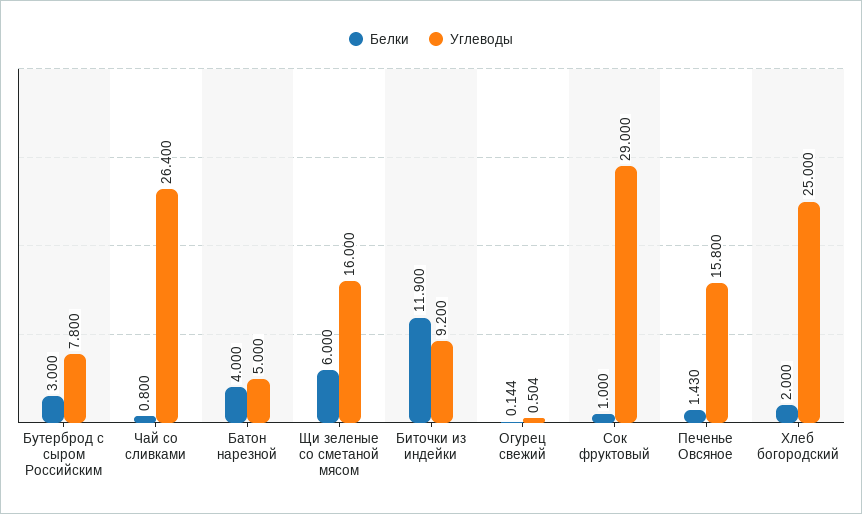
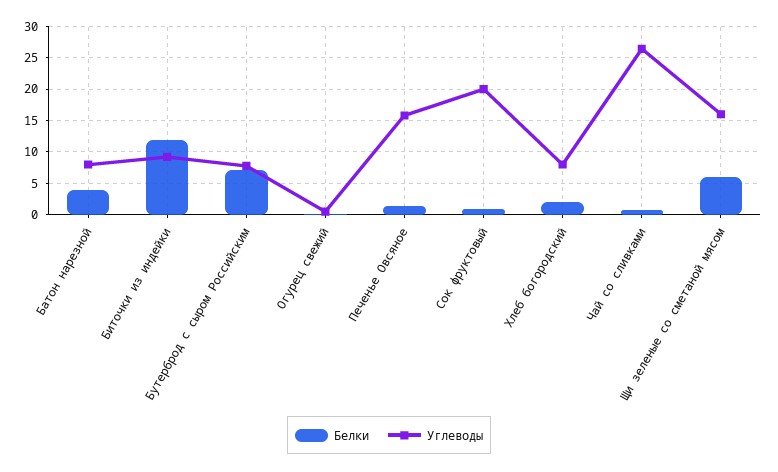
Белки, Бутерброд с сыром Российским: 3 -> 7
Углеводы, Батон нарезной: 5 -> 8
Углеводы, Сок фруктовый: 29 -> 20
Углеводы, Хлеб богородский: 25 -> 8

